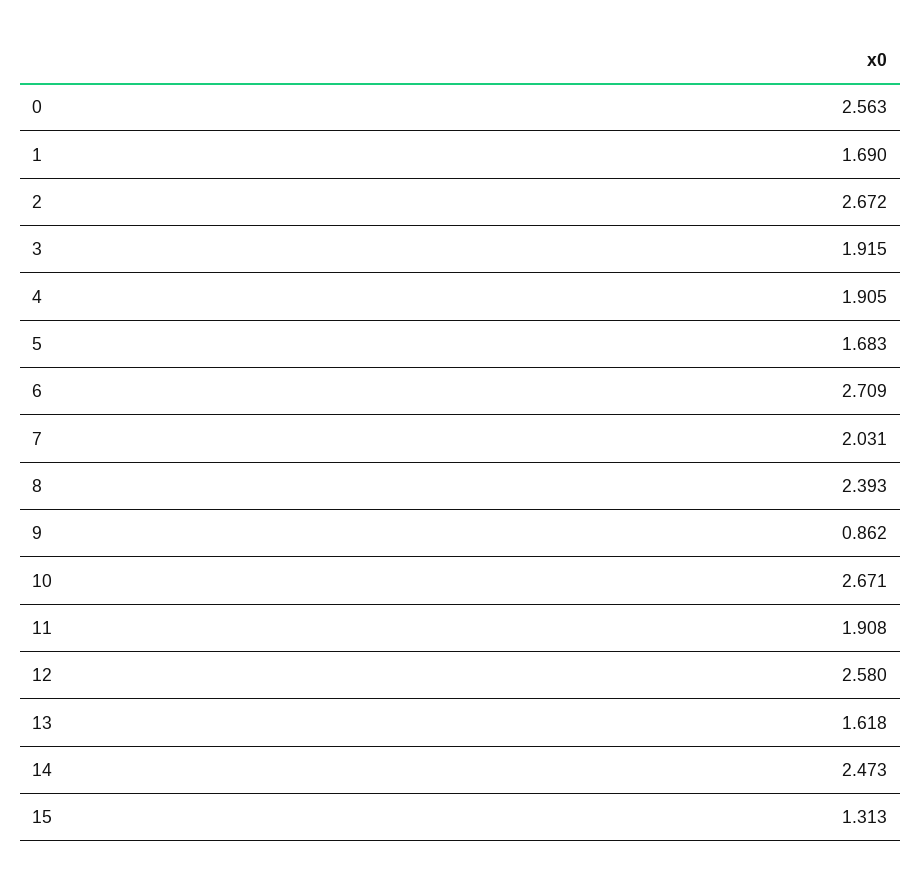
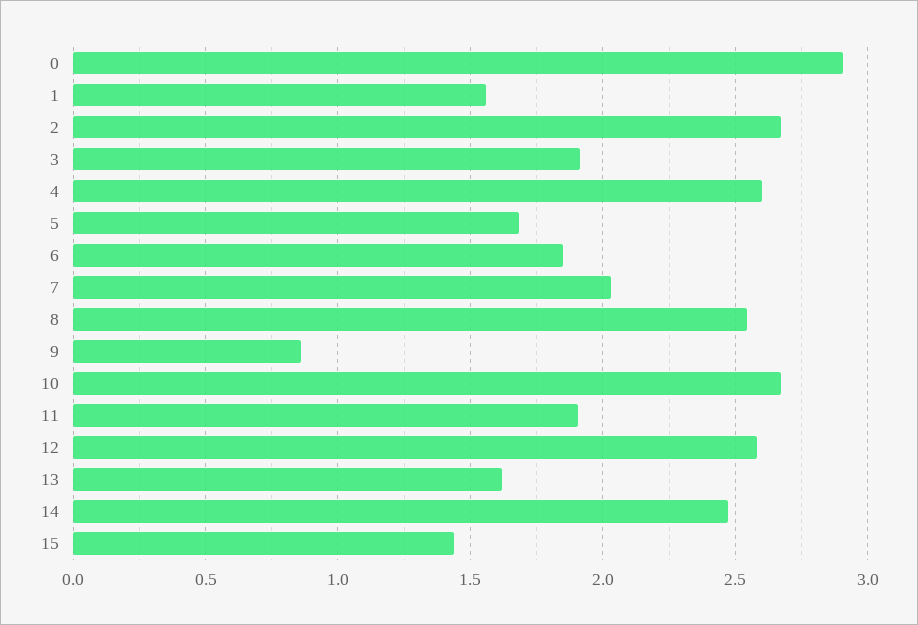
0: 2.563 -> 2.9
1: 1.69 -> 1.55
4: 1.905 -> 2.6
6: 2.709 -> 1.85
8: 2.393 -> 2.55
15: 1.313 -> 1.45

